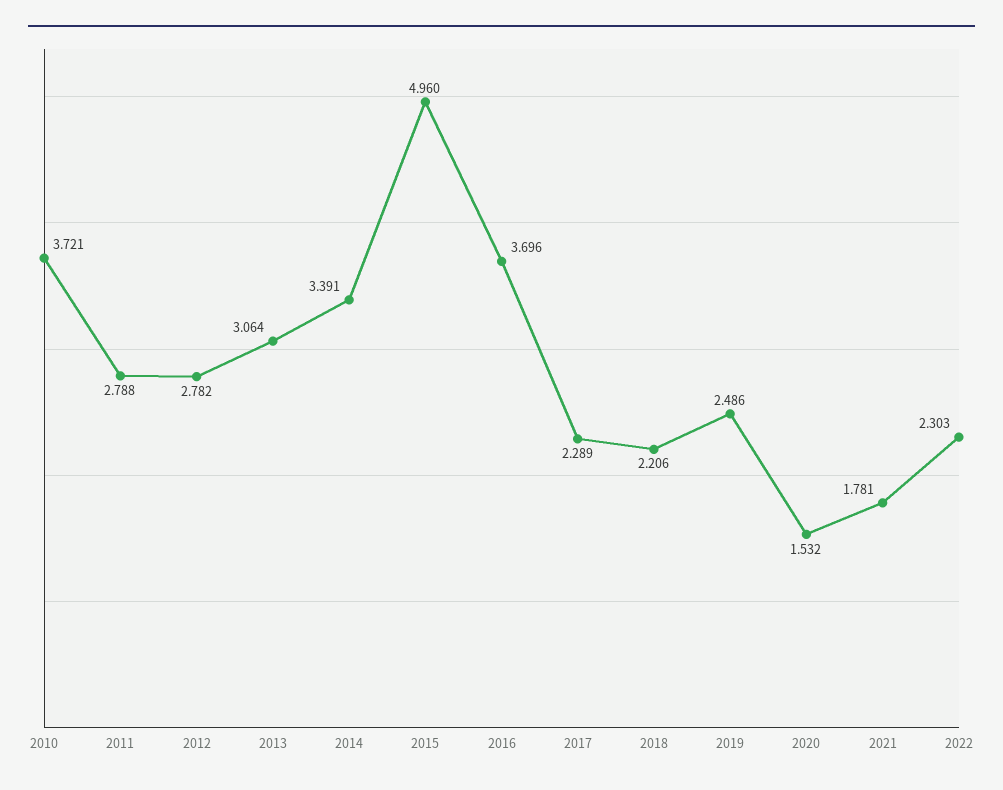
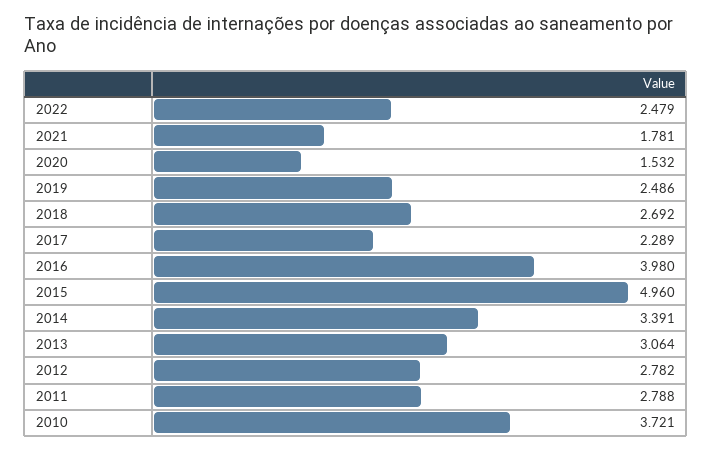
2016: 3.696 -> 3.98
2018: 2.206 -> 2.692
2022: 2.303 -> 2.479

